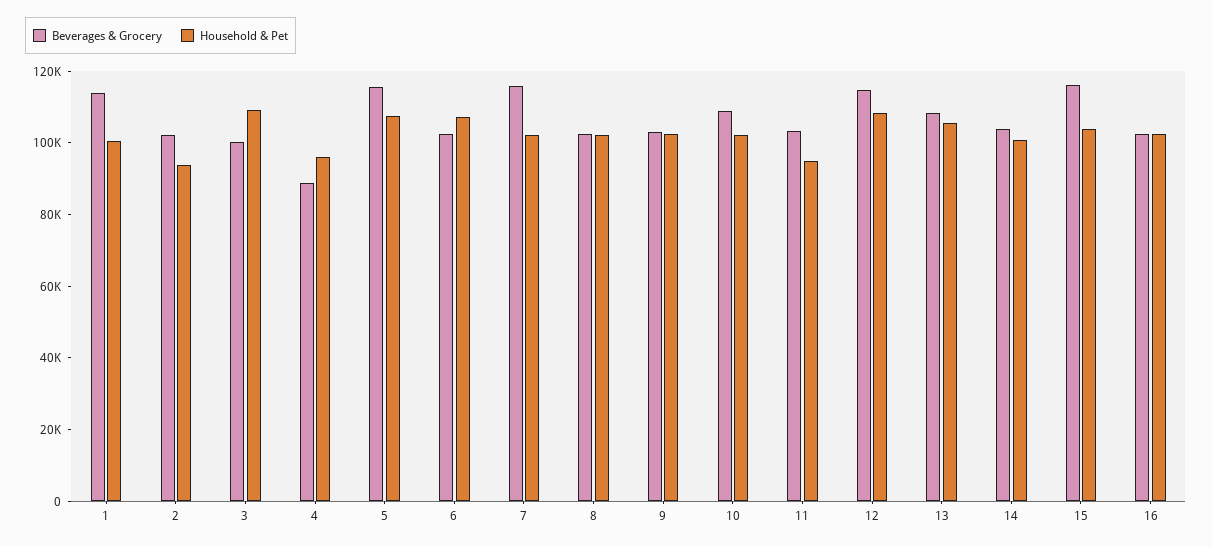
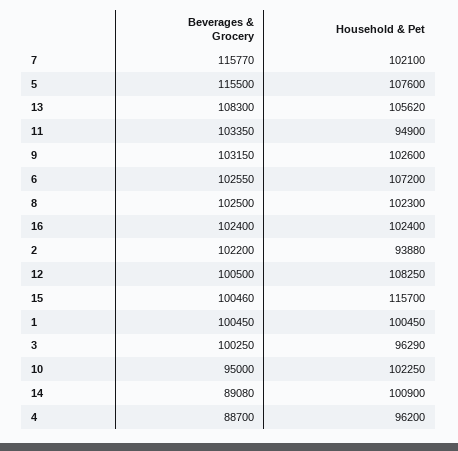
Beverages & Grocery, 1: 115000 -> 100450
Household & Pet, 3: 110000 -> 96290
Beverages & Grocery, 10: 110000 -> 95000
Beverages & Grocery, 12: 115000 -> 100500
Beverages & Grocery, 14: 105000 -> 89080
Beverages & Grocery, 15: 115000 -> 100460
Household & Pet, 15: 105000 -> 115700

